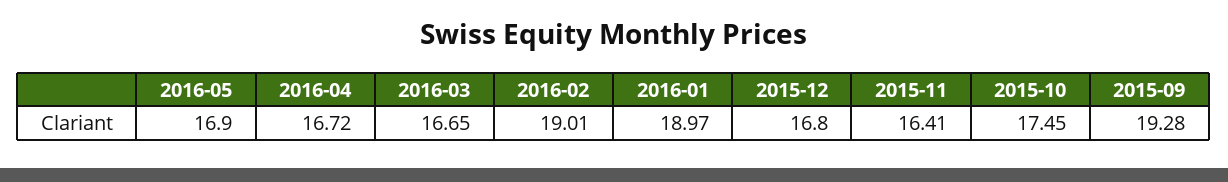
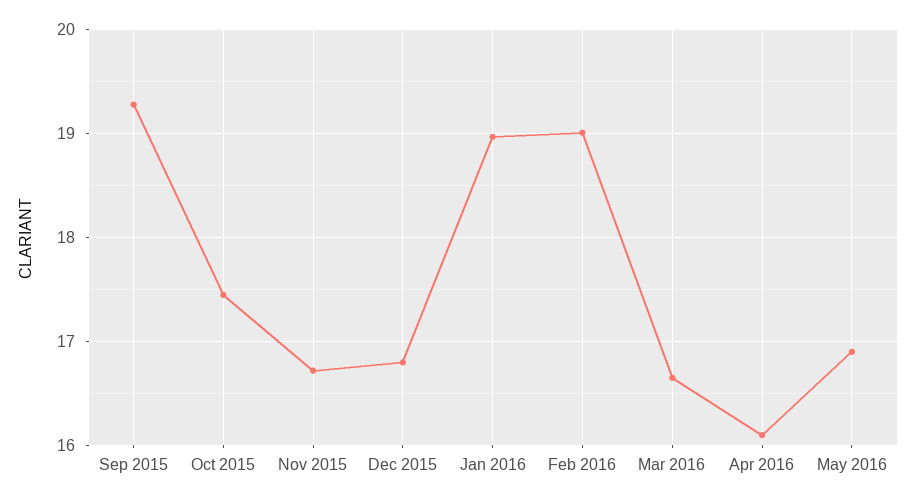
2016-04: 16.72 -> 16.1
2015-11: 16.41 -> 16.7

